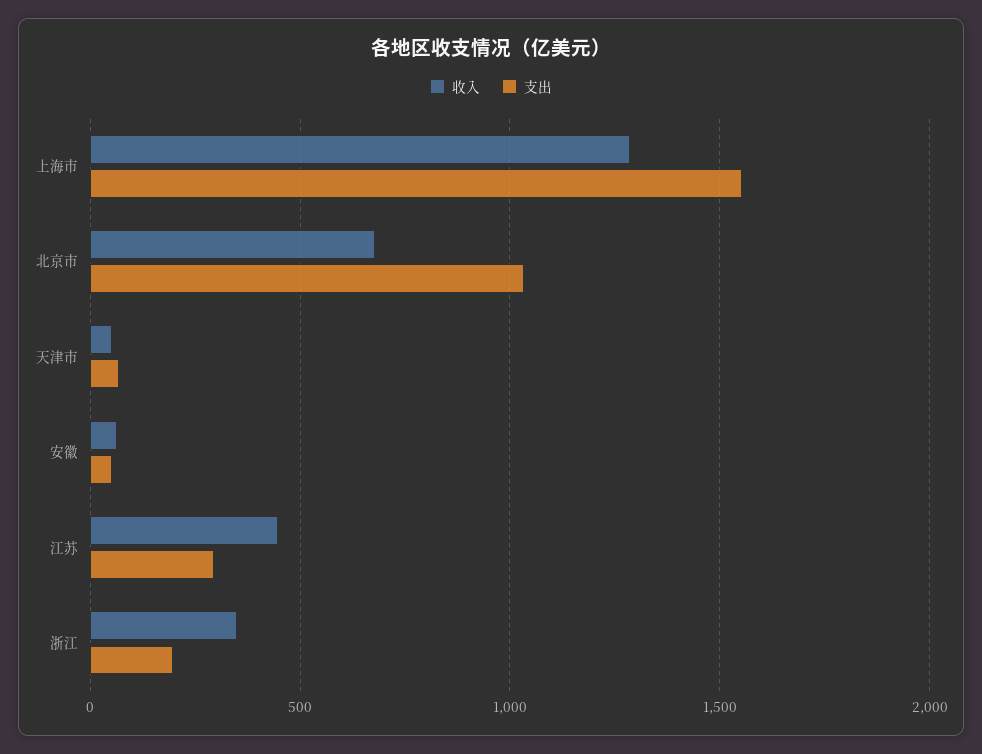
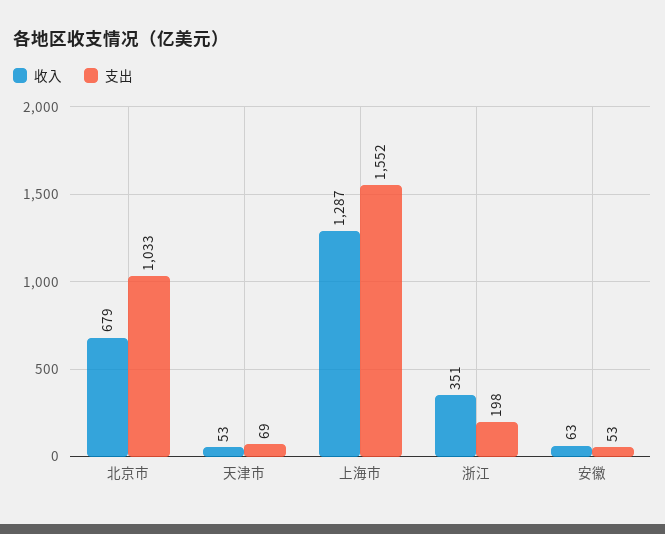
收入, 江苏: 450 -> none
支出, 江苏: 300 -> none

